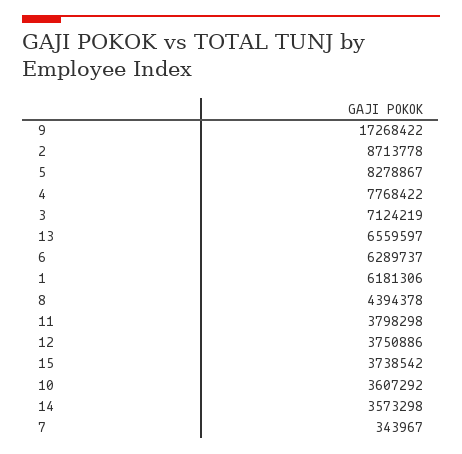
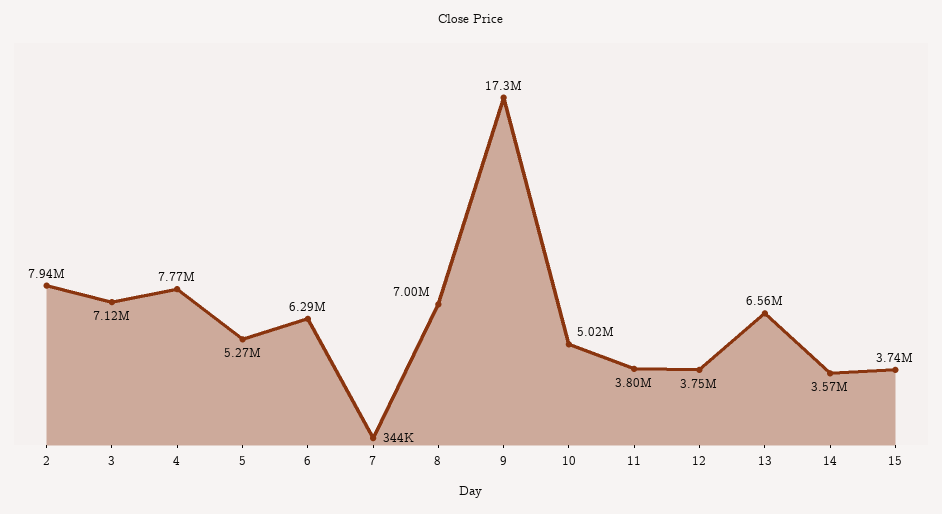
2: 8713778 -> 7940000
5: 8278867 -> 5270000
1: 6181306 -> none
8: 4394378 -> 7000000
10: 3607292 -> 5020000

